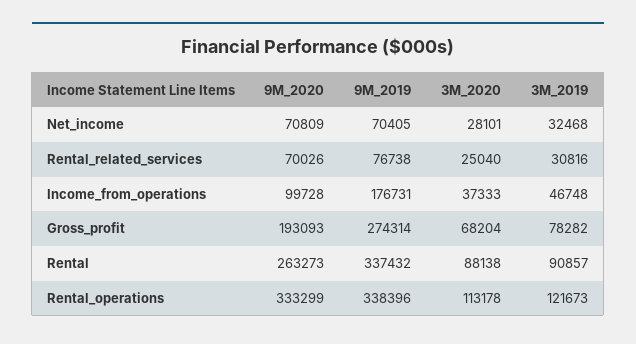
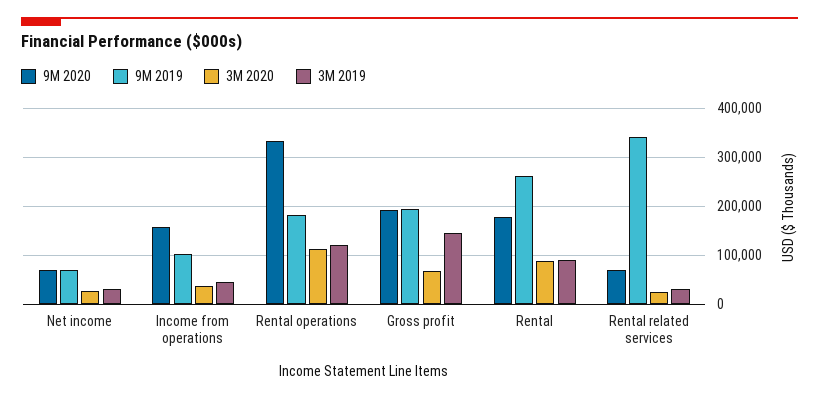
9M_2019, Rental_related_services: 76738 -> 340000
9M_2020, Income_from_operations: 99728 -> 160000
9M_2019, Income_from_operations: 176731 -> 100000
9M_2019, Gross_profit: 274314 -> 200000
3M_2019, Gross_profit: 78282 -> 140000
9M_2020, Rental: 263273 -> 180000
9M_2019, Rental: 337432 -> 260000
9M_2019, Rental_operations: 338396 -> 180000

